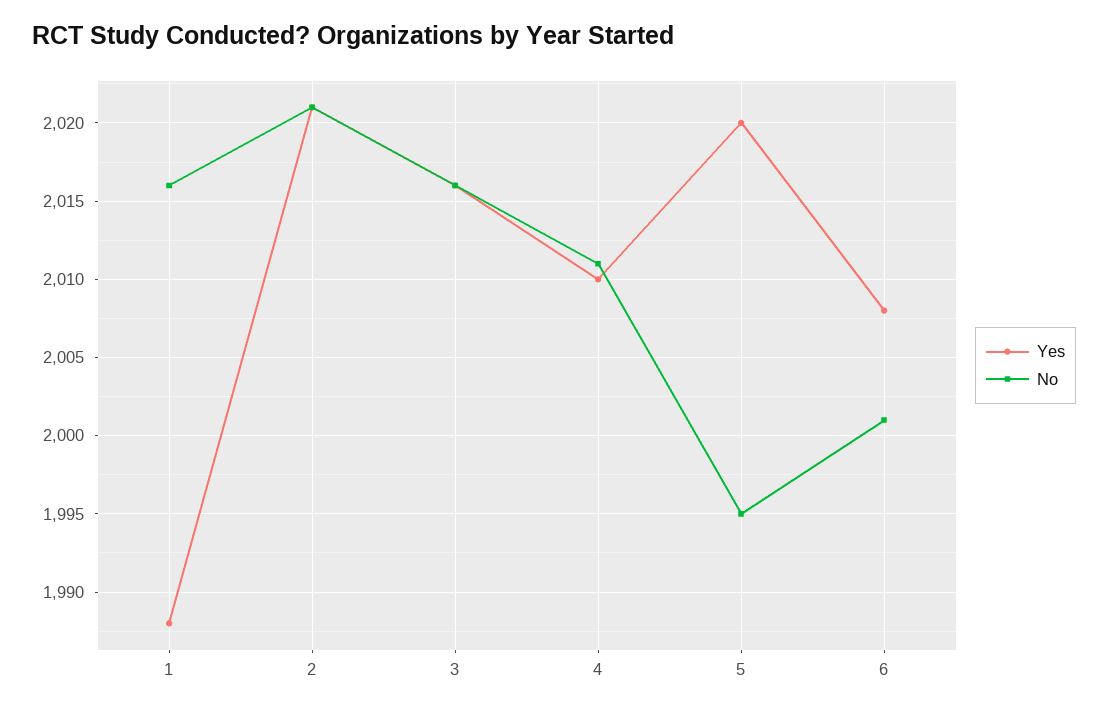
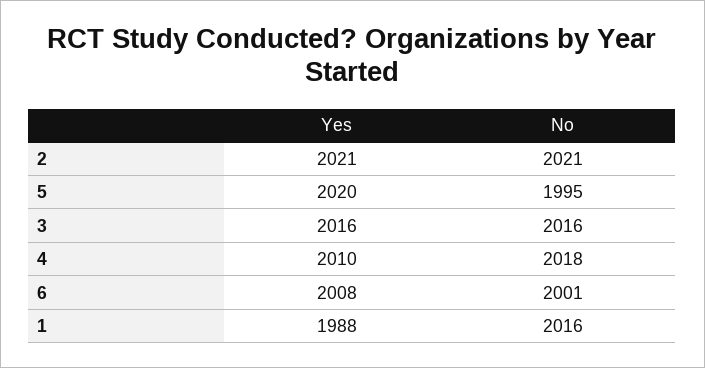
No, 4: 2011 -> 2018

